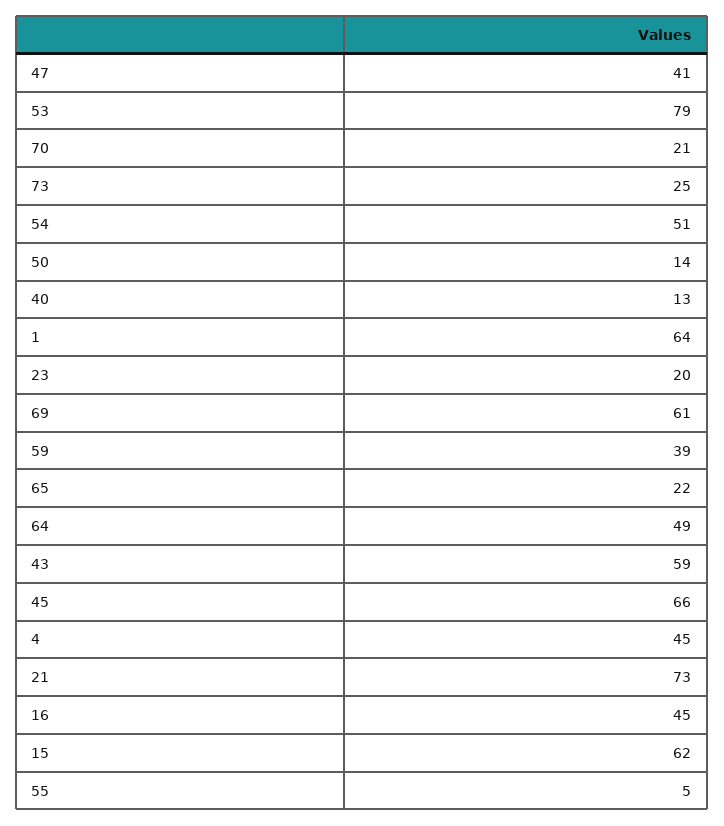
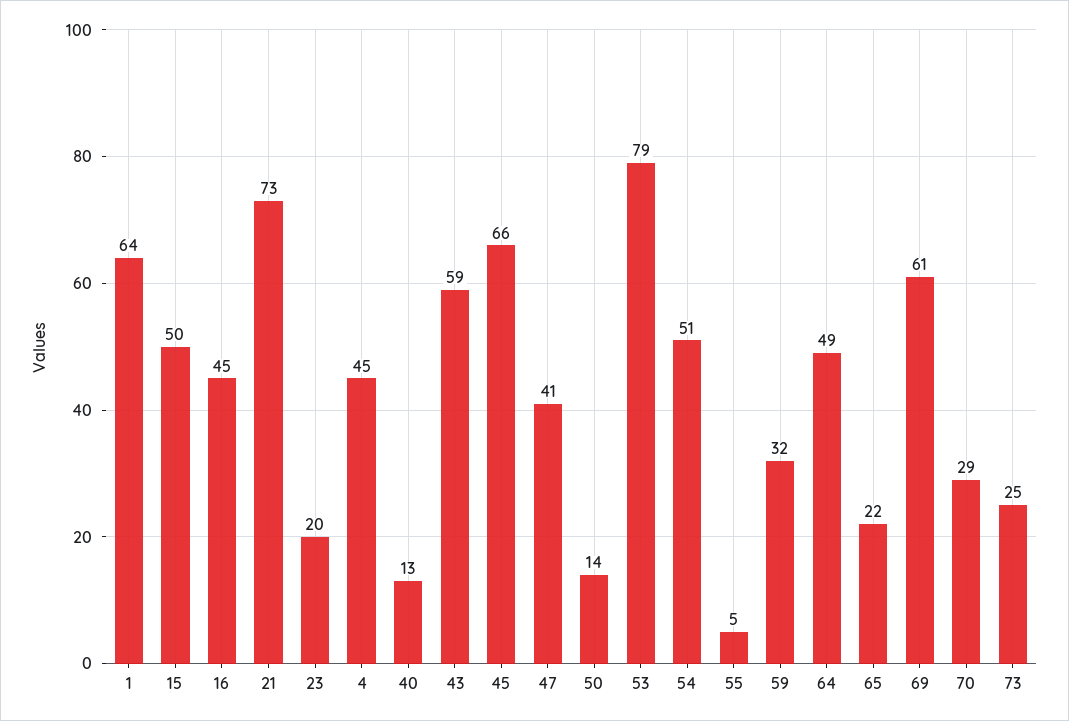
70: 21 -> 29
59: 39 -> 32
15: 62 -> 50

